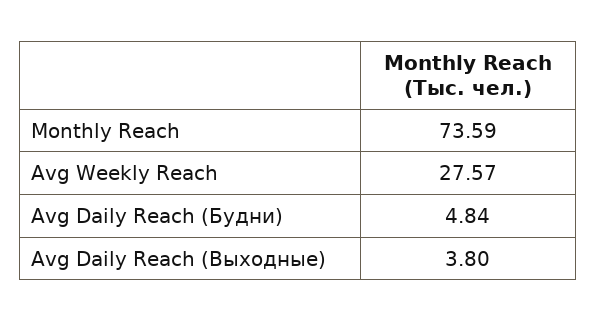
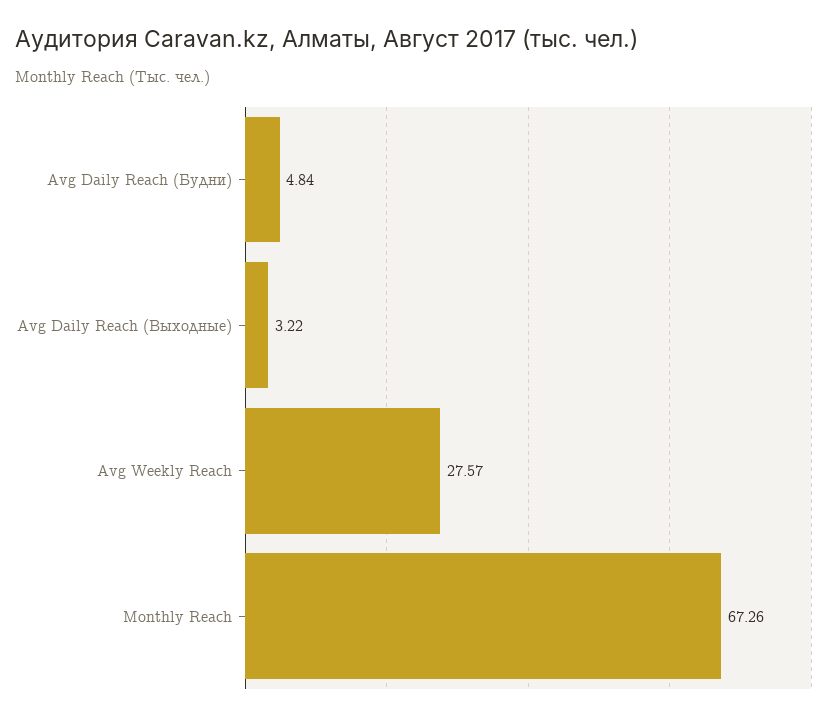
Monthly Reach: 73.59 -> 67.26
Avg Daily Reach (Выходные): 3.8 -> 3.22

